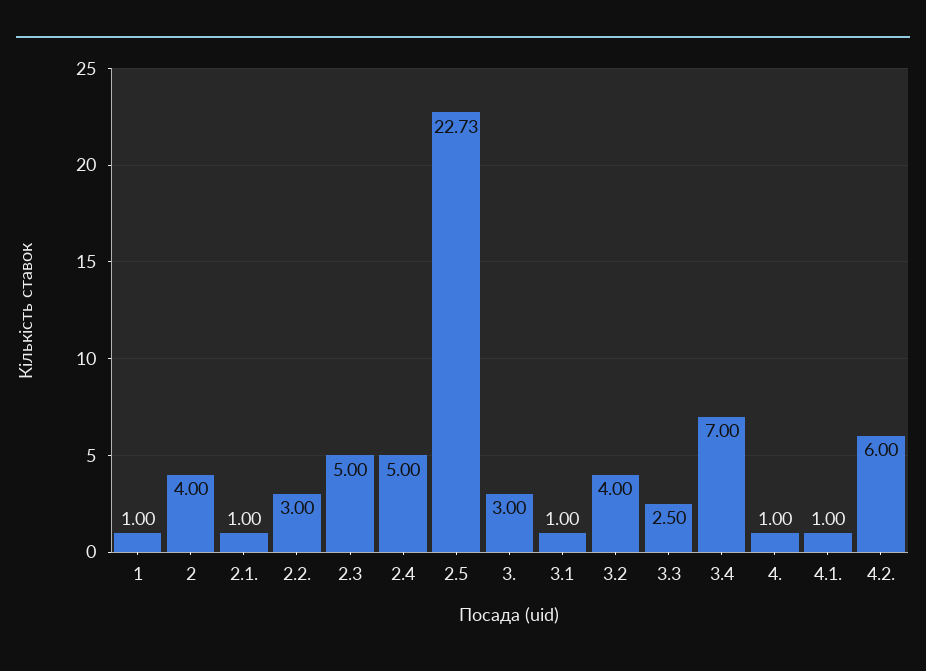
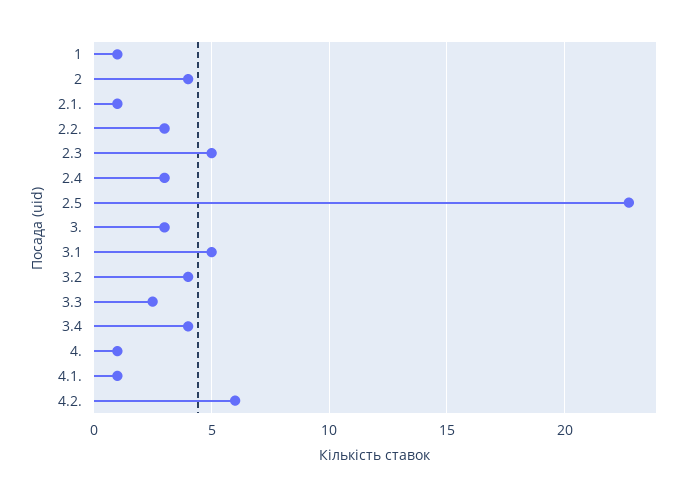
2.4: 5 -> 3
3.1: 1 -> 5
3.4: 7 -> 4

